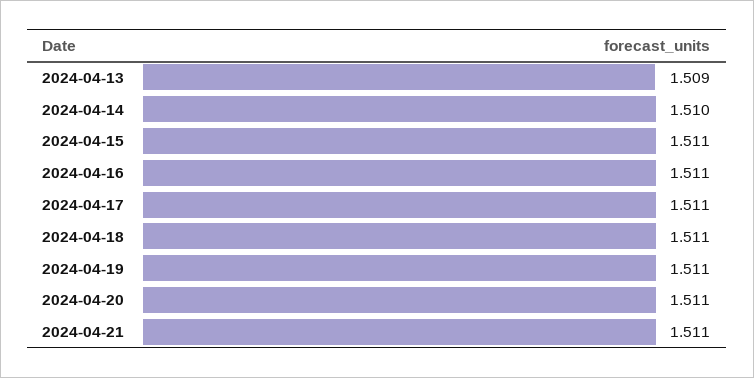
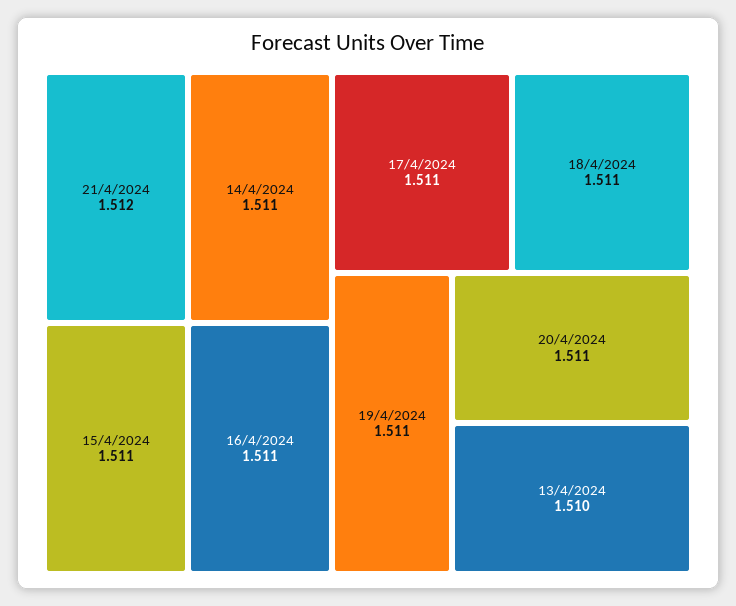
2024-04-13: 1.509 -> 1.51
2024-04-14: 1.51 -> 1.511
2024-04-21: 1.511 -> 1.512

